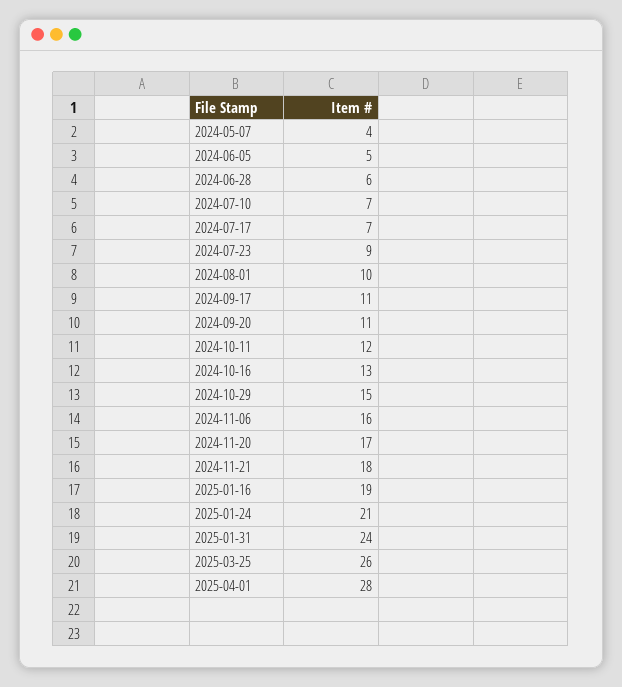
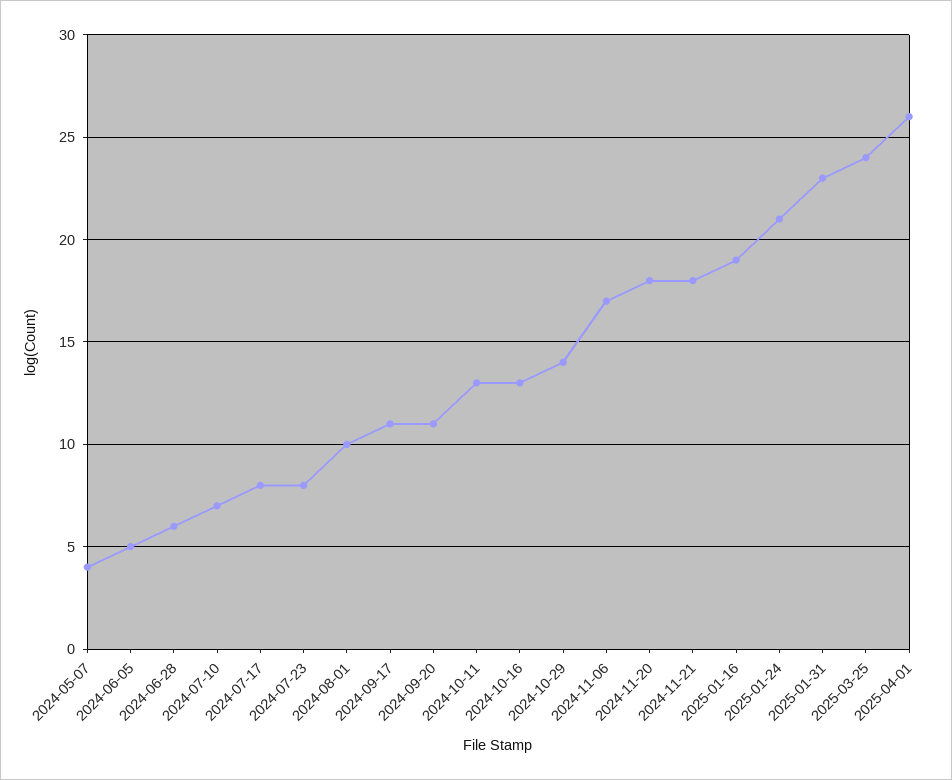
2024-07-17: 7 -> 8
2024-07-23: 9 -> 8
2024-10-11: 12 -> 13
2024-10-29: 15 -> 14
2024-11-06: 16 -> 17
2024-11-20: 17 -> 18
2025-01-31: 24 -> 23
2025-03-25: 26 -> 24
2025-04-01: 28 -> 26

